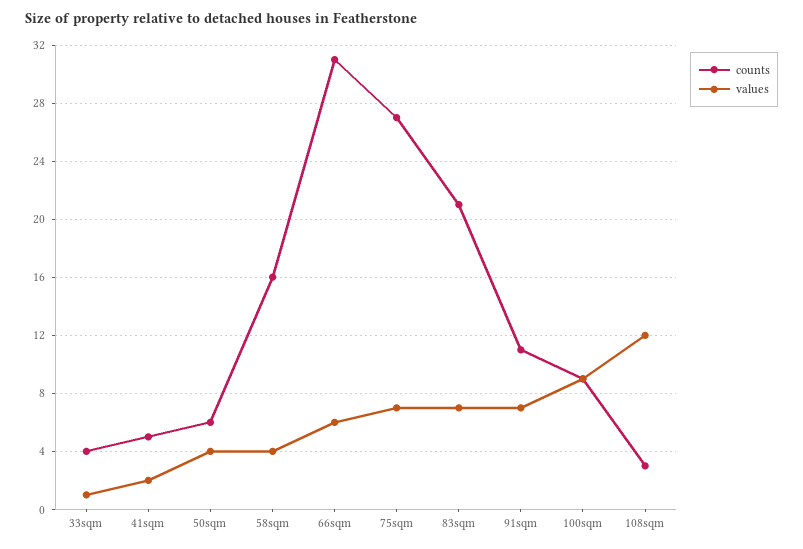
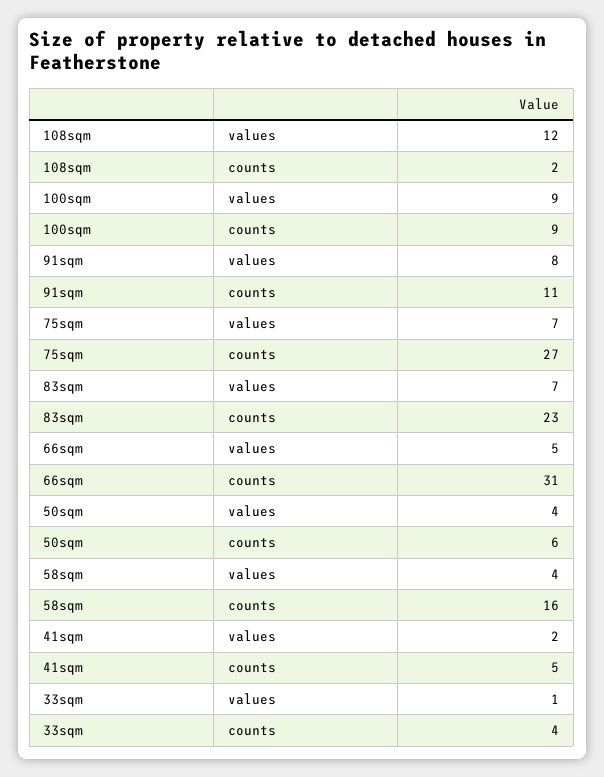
values, 66sqm: 6 -> 5
counts, 83sqm: 21 -> 23
values, 91sqm: 7 -> 8
counts, 108sqm: 3 -> 2

